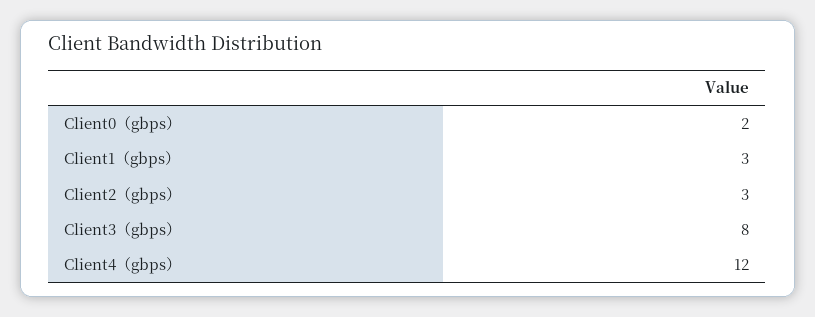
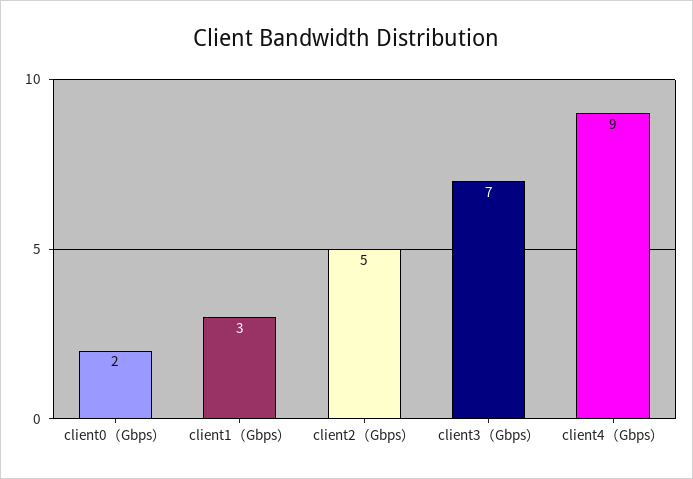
Client2（gbps）: 3 -> 5
Client3（gbps）: 8 -> 7
Client4（gbps）: 12 -> 9

